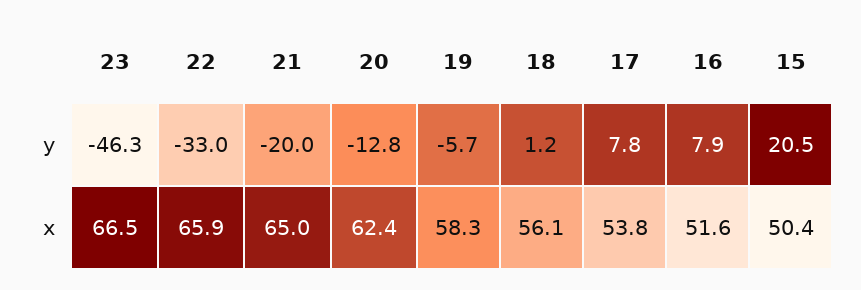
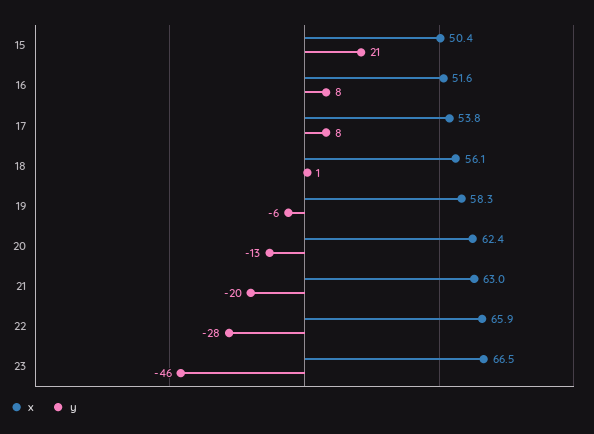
y, 22: -33 -> -28
x, 21: 65 -> 63

